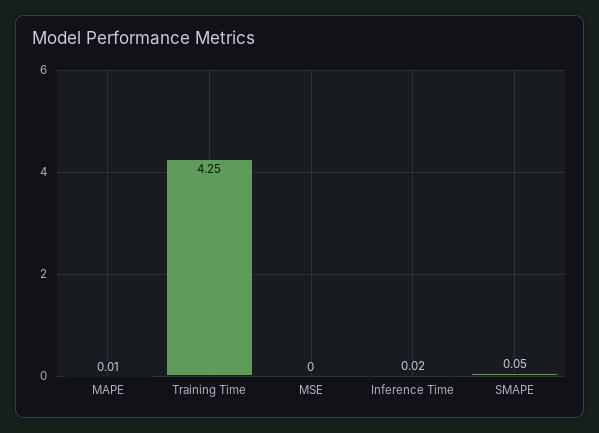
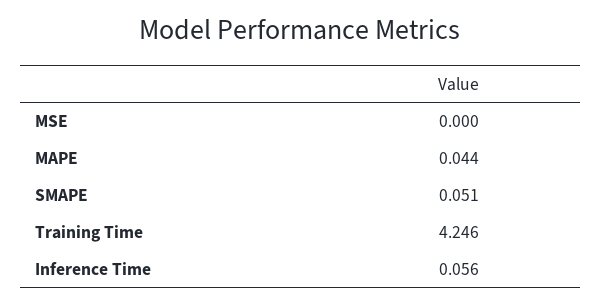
MAPE: 0.01 -> 0.044
Inference Time: 0.02 -> 0.056

